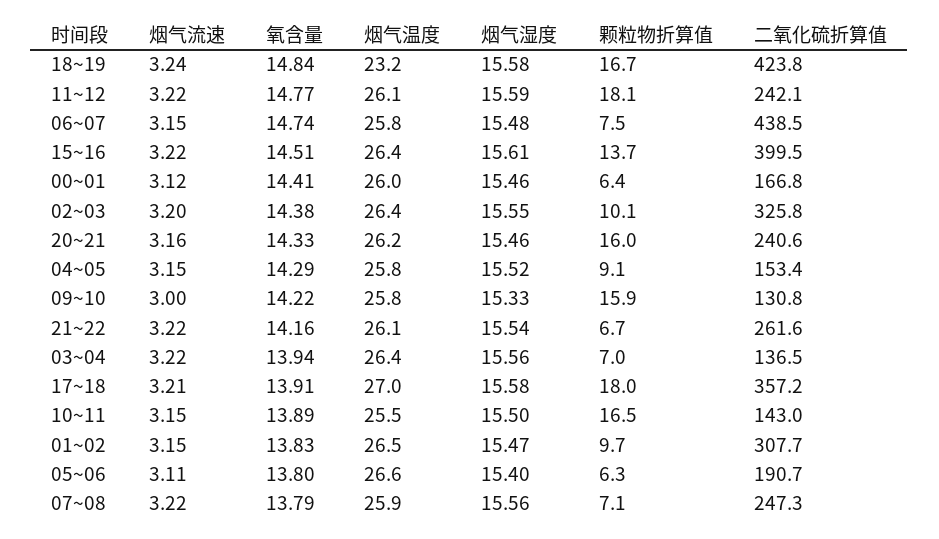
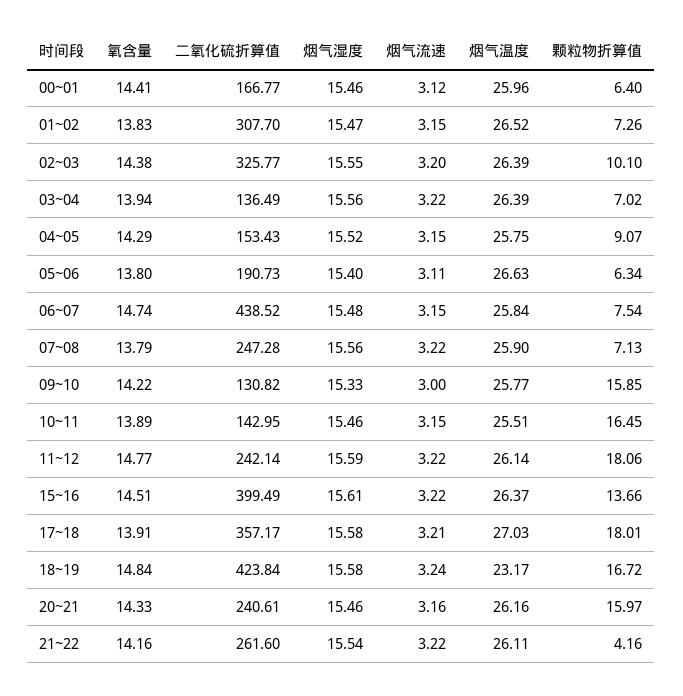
颗粒物折算值, 21~22: 6.7 -> 4.16
烟气湿度, 10~11: 15.5 -> 15.46
颗粒物折算值, 01~02: 9.7 -> 7.26

